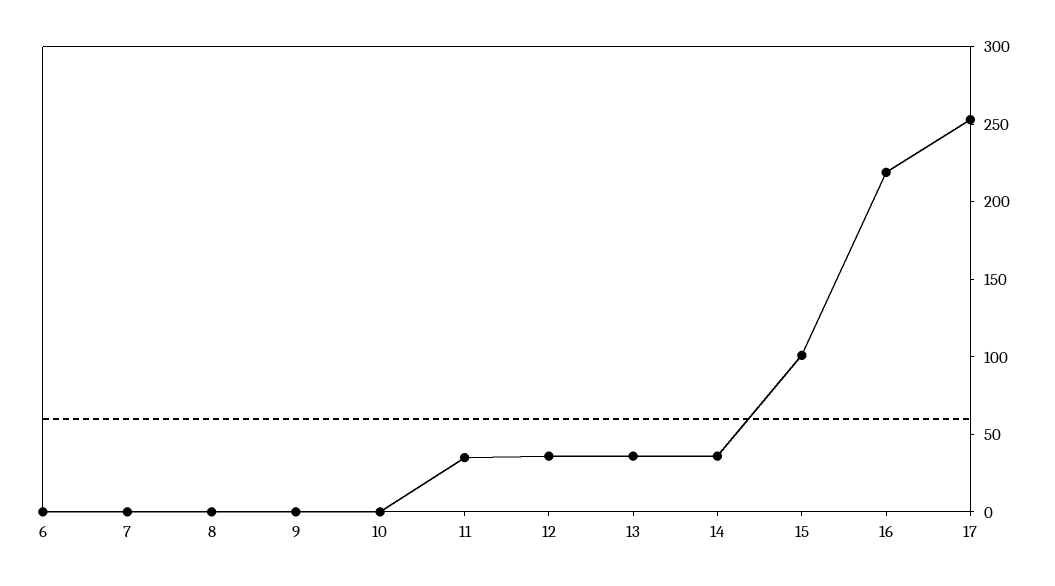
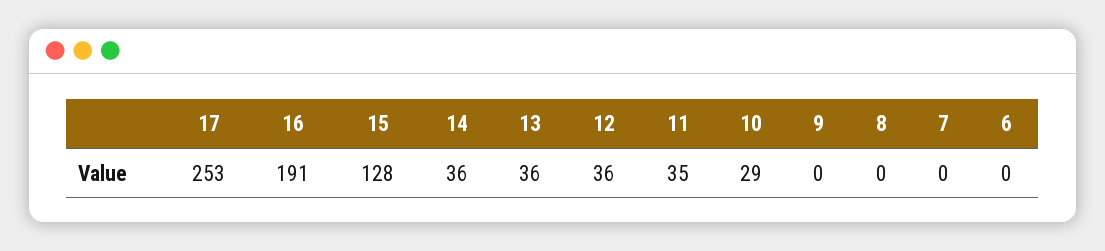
10: 0 -> 29
15: 100 -> 128
16: 220 -> 191

